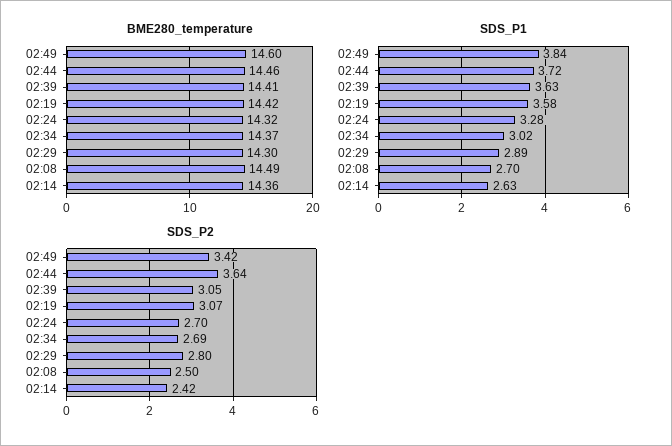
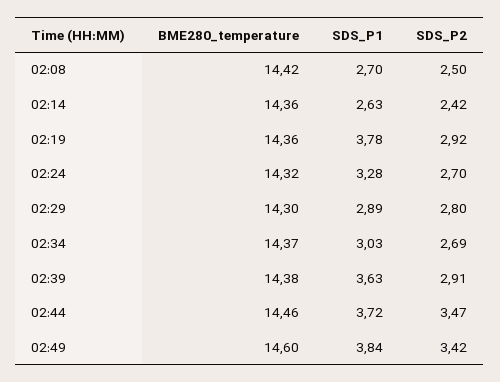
BME280_temperature, 02:39: 14.41 -> 14.38
BME280_temperature, 02:19: 14.42 -> 14.36
BME280_temperature, 02:08: 14.49 -> 14.42
SDS_P1, 02:19: 3.58 -> 3.78
SDS_P1, 02:34: 3.02 -> 3.03
SDS_P2, 02:44: 3.64 -> 3.47
SDS_P2, 02:39: 3.05 -> 2.91
SDS_P2, 02:19: 3.07 -> 2.92

